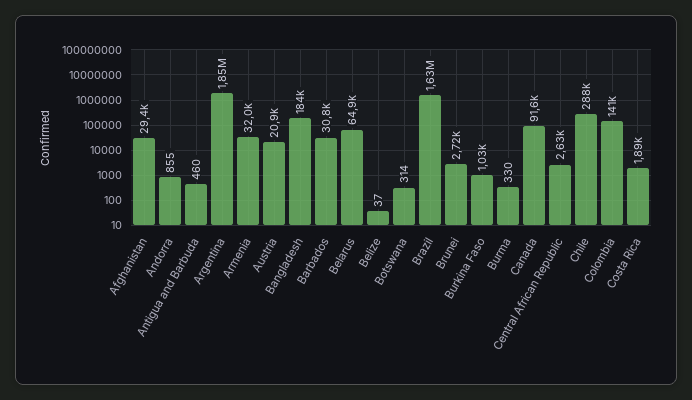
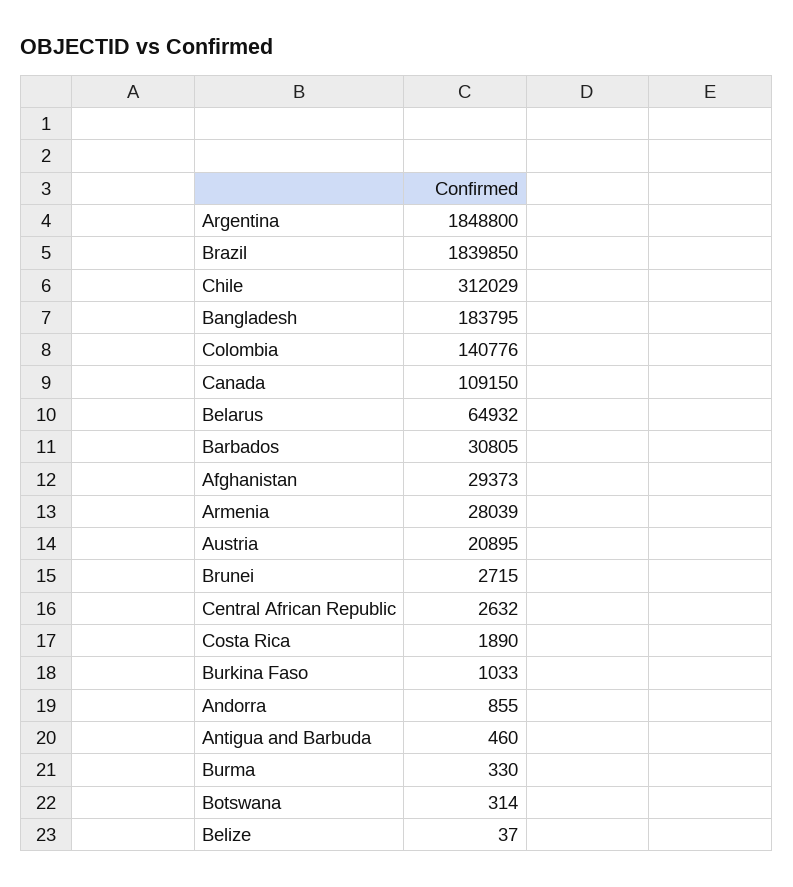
Armenia: 32000 -> 28039
Brazil: 1630000 -> 1839850
Canada: 91600 -> 109150
Chile: 288000 -> 312029

